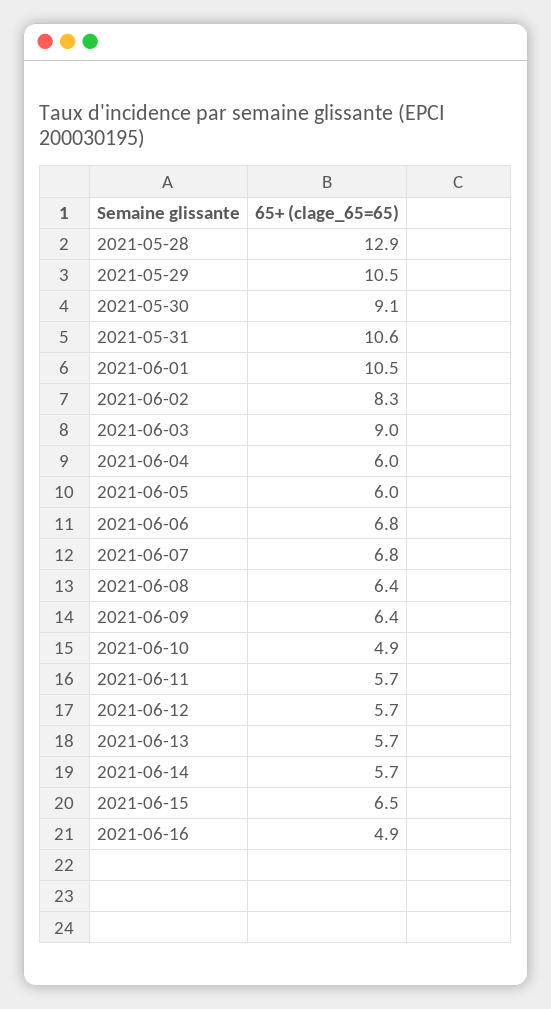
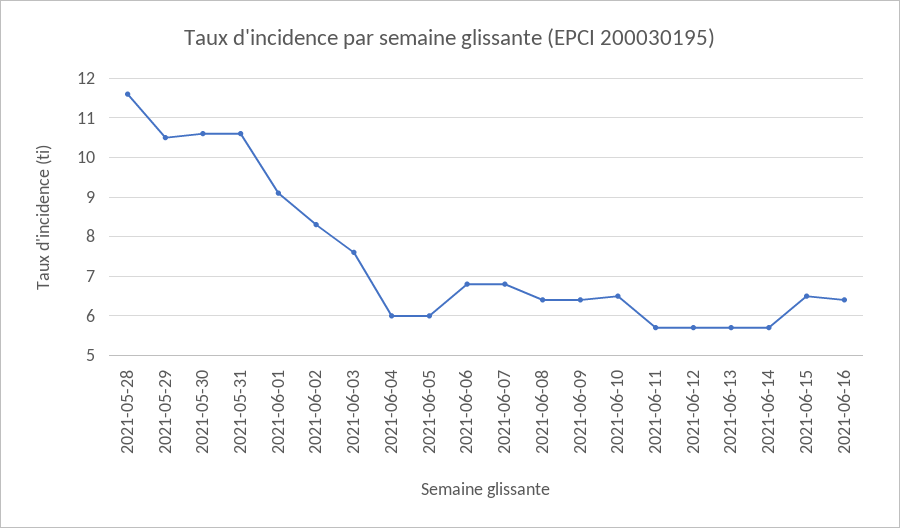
2021-05-28: 12.9 -> 11.5
2021-05-30: 9.1 -> 10.5
2021-06-01: 10.5 -> 9
2021-06-03: 9 -> 7.5
2021-06-10: 4.9 -> 6.5
2021-06-16: 4.9 -> 6.5

